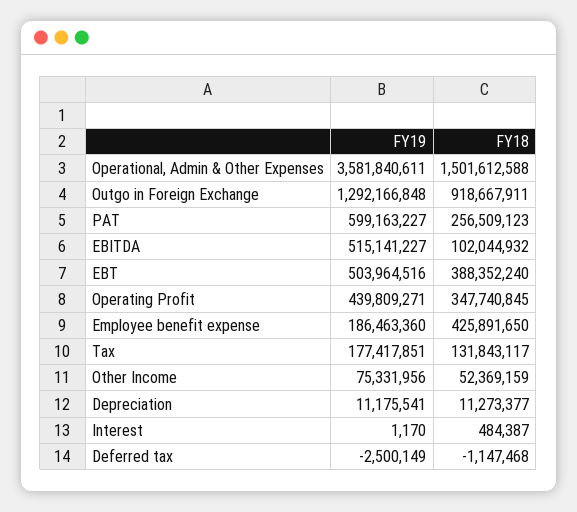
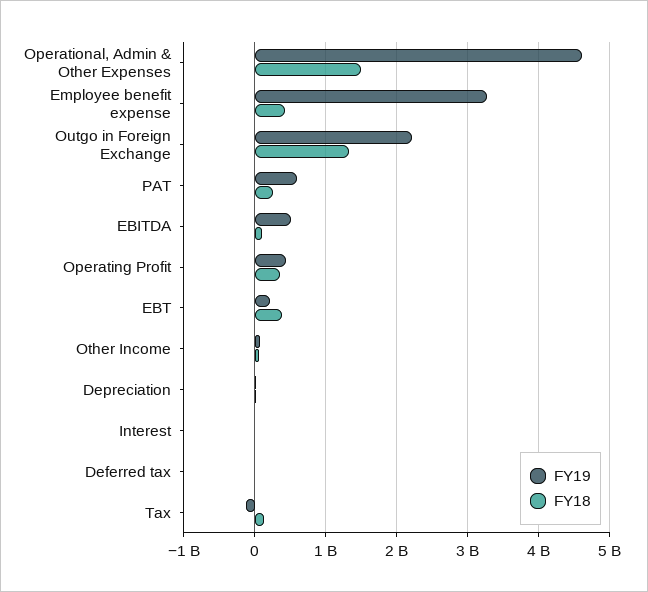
FY19, Operational, Admin & Other Expenses: 3581840611 -> 4600000000
FY19, Outgo in Foreign Exchange: 1292166848 -> 2200000000
FY18, Outgo in Foreign Exchange: 918667911 -> 1300000000
FY19, EBT: 503964516 -> 200000000
FY19, Employee benefit expense: 186463360 -> 3300000000
FY19, Tax: 177417851 -> -100000000

